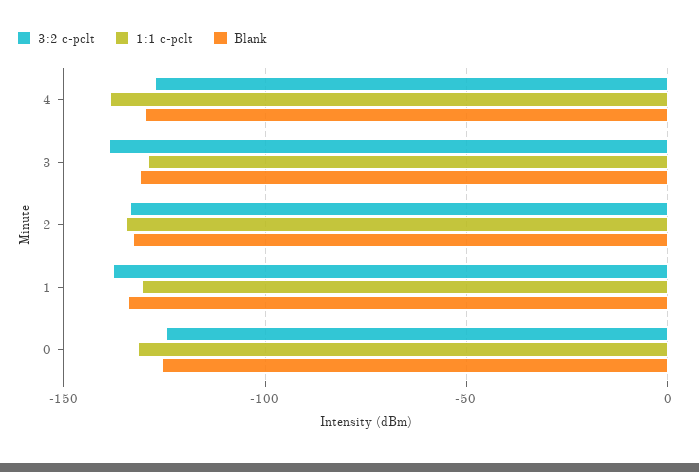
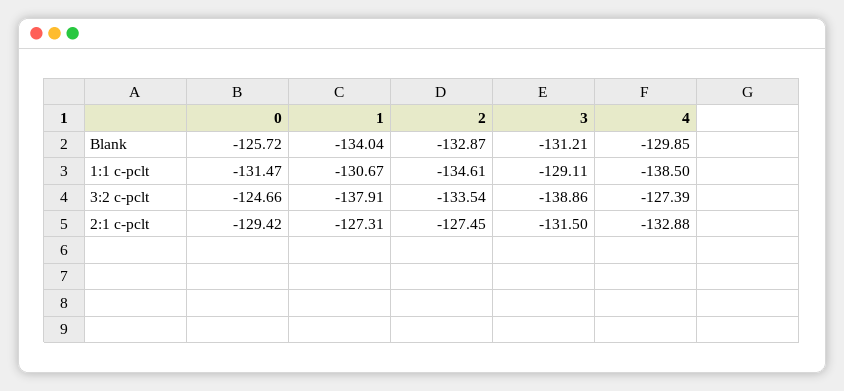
2:1 c-pclt, 0: none -> -129.42
2:1 c-pclt, 1: none -> -127.31
2:1 c-pclt, 2: none -> -127.45
2:1 c-pclt, 3: none -> -131.5
2:1 c-pclt, 4: none -> -132.88

